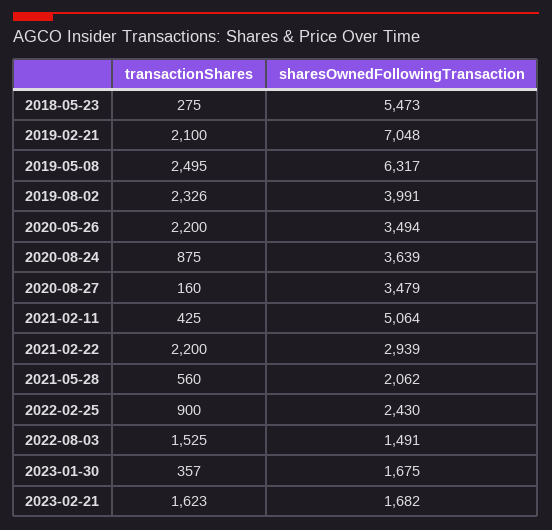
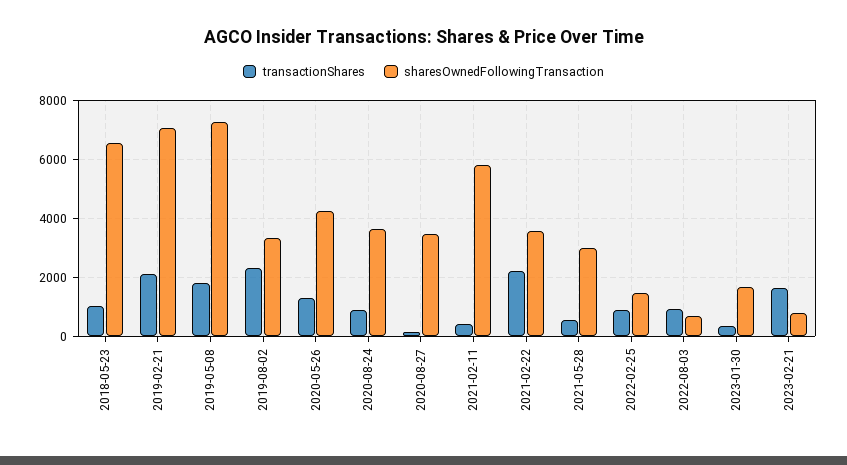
transactionShares, 2018-05-23: 275 -> 1000
sharesOwnedFollowingTransaction, 2018-05-23: 5473 -> 6500
transactionShares, 2019-05-08: 2495 -> 1750
sharesOwnedFollowingTransaction, 2019-05-08: 6317 -> 7250
sharesOwnedFollowingTransaction, 2019-08-02: 3991 -> 3250
transactionShares, 2020-05-26: 2200 -> 1250
sharesOwnedFollowingTransaction, 2020-05-26: 3494 -> 4250
sharesOwnedFollowingTransaction, 2021-02-11: 5064 -> 5750
sharesOwnedFollowingTransaction, 2021-02-22: 2939 -> 3500
sharesOwnedFollowingTransaction, 2021-05-28: 2062 -> 3000
sharesOwnedFollowingTransaction, 2022-02-25: 2430 -> 1500
transactionShares, 2022-08-03: 1525 -> 1000
sharesOwnedFollowingTransaction, 2022-08-03: 1491 -> 750
sharesOwnedFollowingTransaction, 2023-02-21: 1682 -> 750

